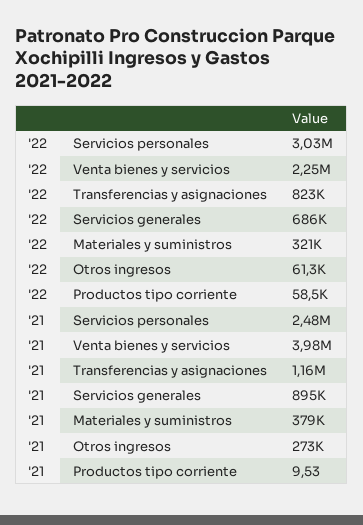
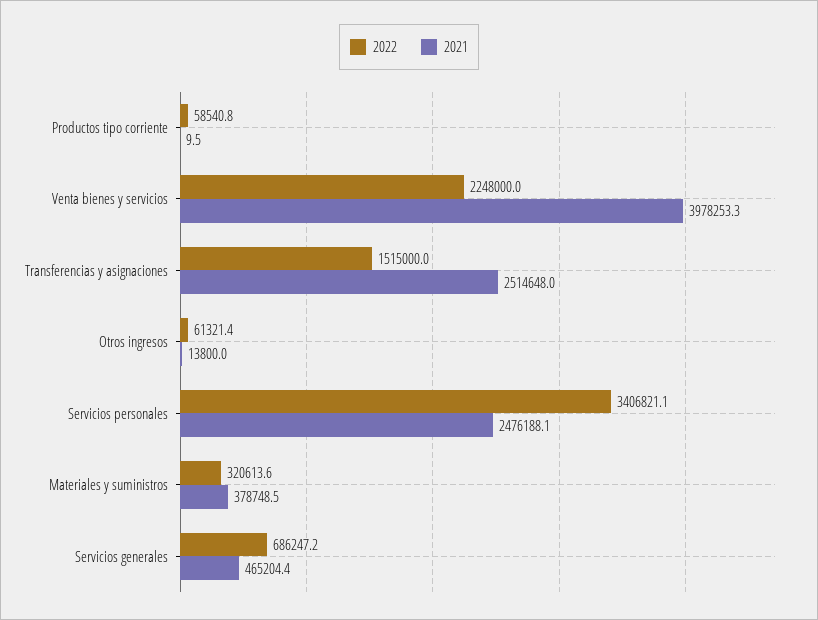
'22, Servicios personales: 3030000 -> 3406821.1
'22, Transferencias y asignaciones: 823000 -> 1515000
'21, Transferencias y asignaciones: 1160000 -> 2514648
'21, Servicios generales: 895000 -> 465204.4
'21, Otros ingresos: 273000 -> 13800

